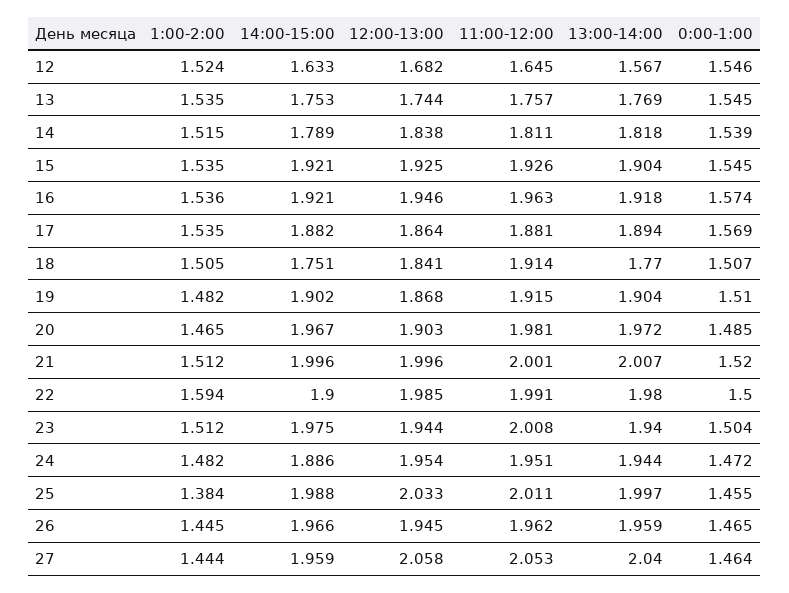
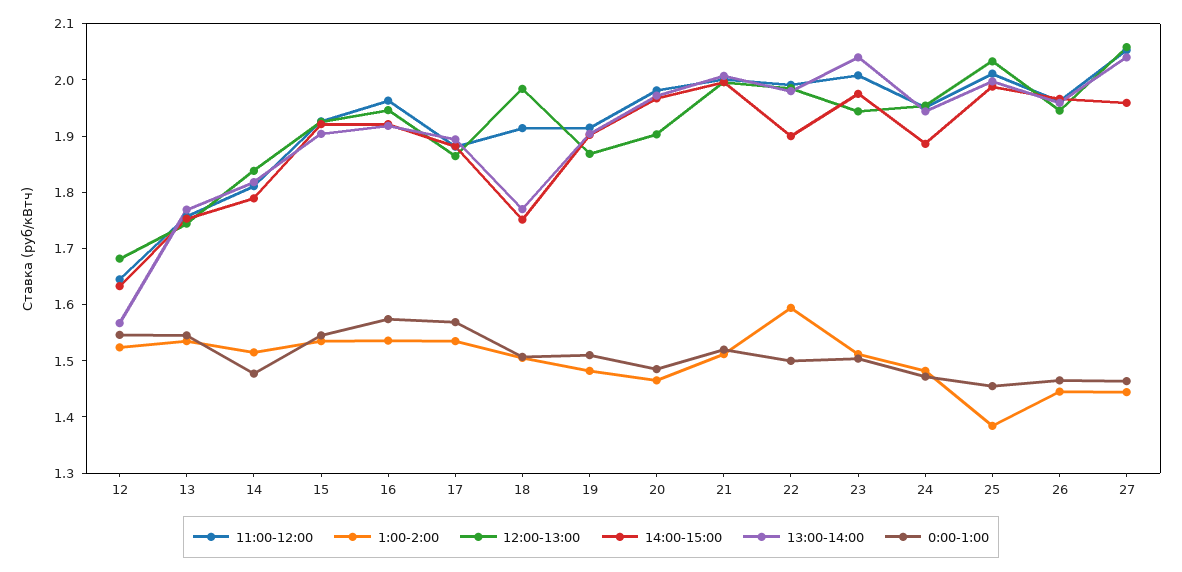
0:00-1:00, 14: 1.539 -> 1.48
12:00-13:00, 18: 1.841 -> 1.98
13:00-14:00, 23: 1.94 -> 2.04

